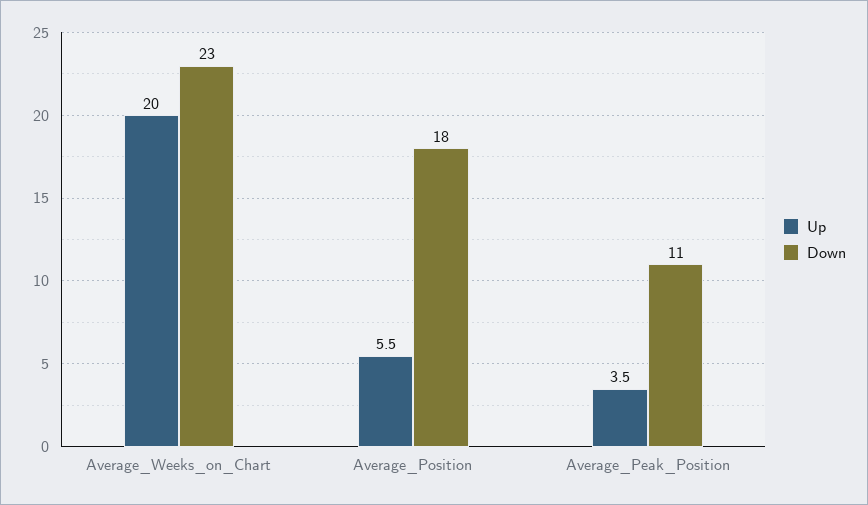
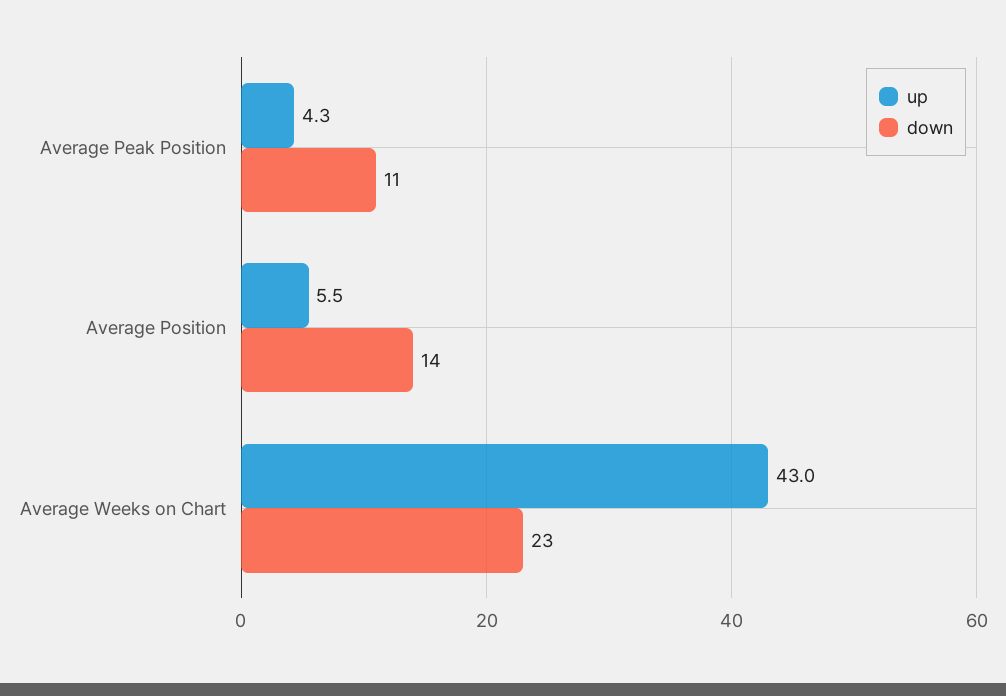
Up, Average_Weeks_on_Chart: 20 -> 43
Down, Average_Position: 18 -> 14
Up, Average_Peak_Position: 3.5 -> 4.3

